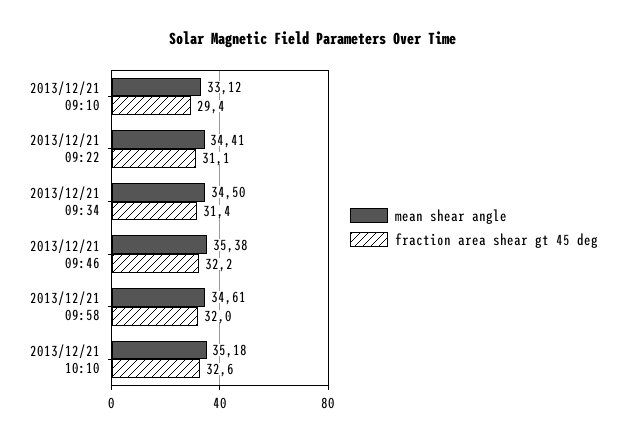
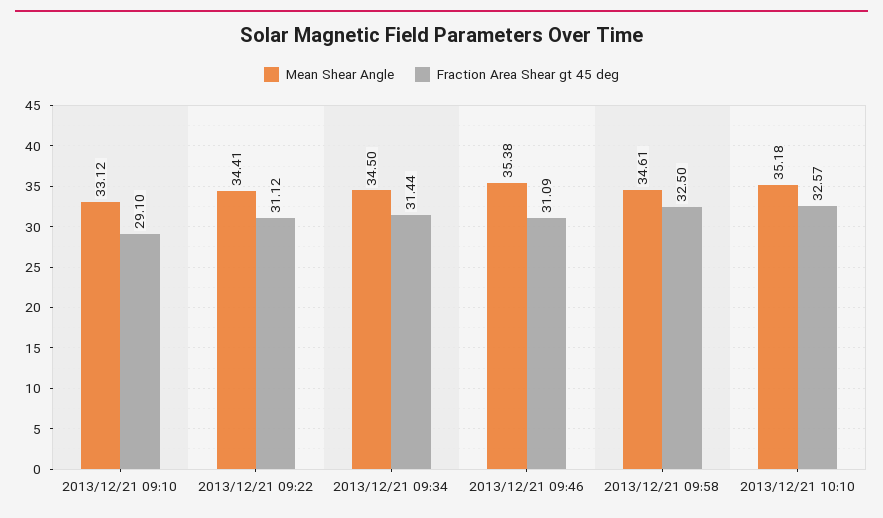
fraction area shear gt 45 deg, 2013/12/21 09:10: 29.4 -> 29.1
fraction area shear gt 45 deg, 2013/12/21 09:46: 32.2 -> 31.09
fraction area shear gt 45 deg, 2013/12/21 09:58: 32 -> 32.5

